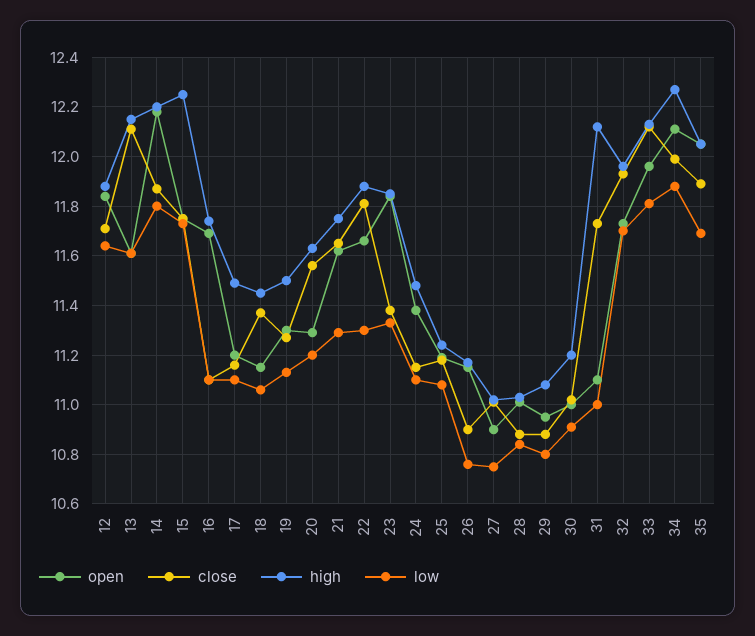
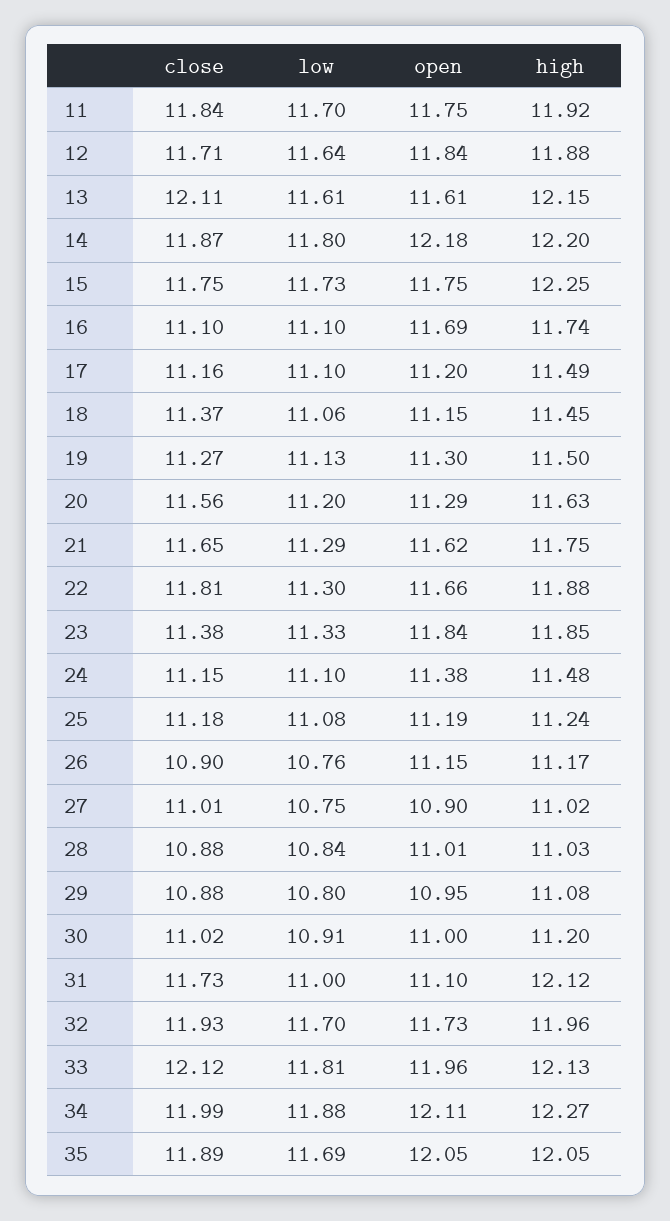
close, 11: none -> 11.84
low, 11: none -> 11.7
open, 11: none -> 11.75
high, 11: none -> 11.92

